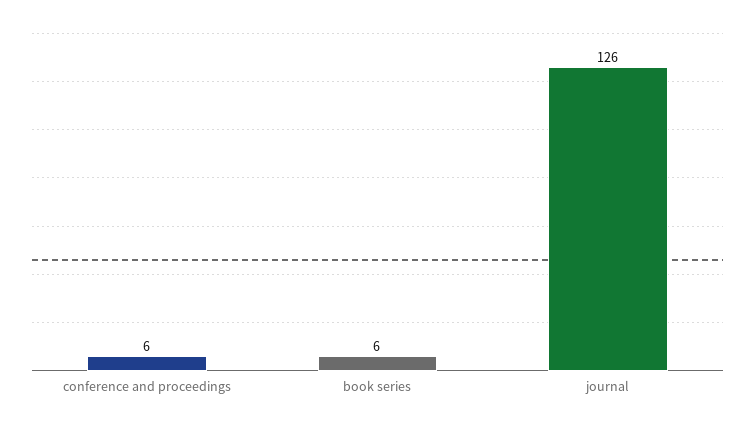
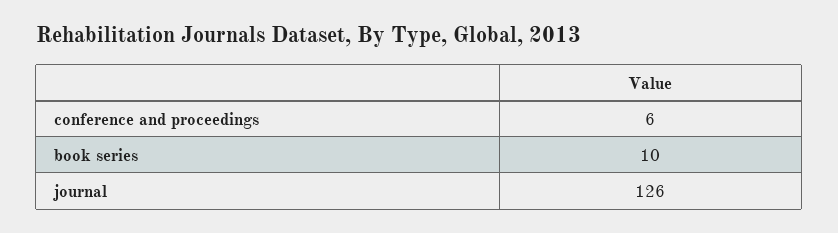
book series: 6 -> 10

